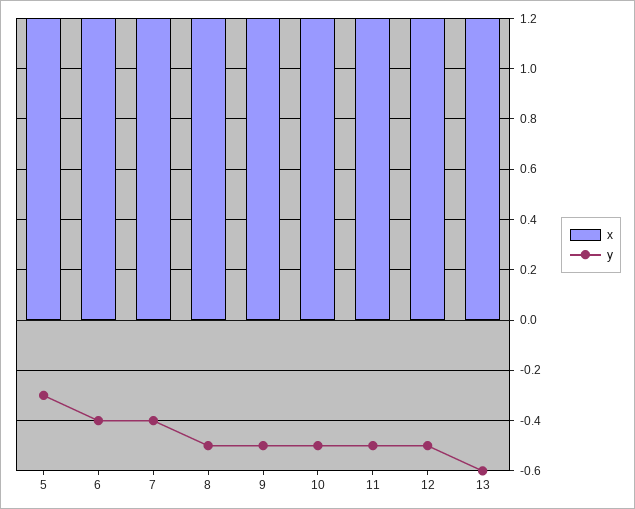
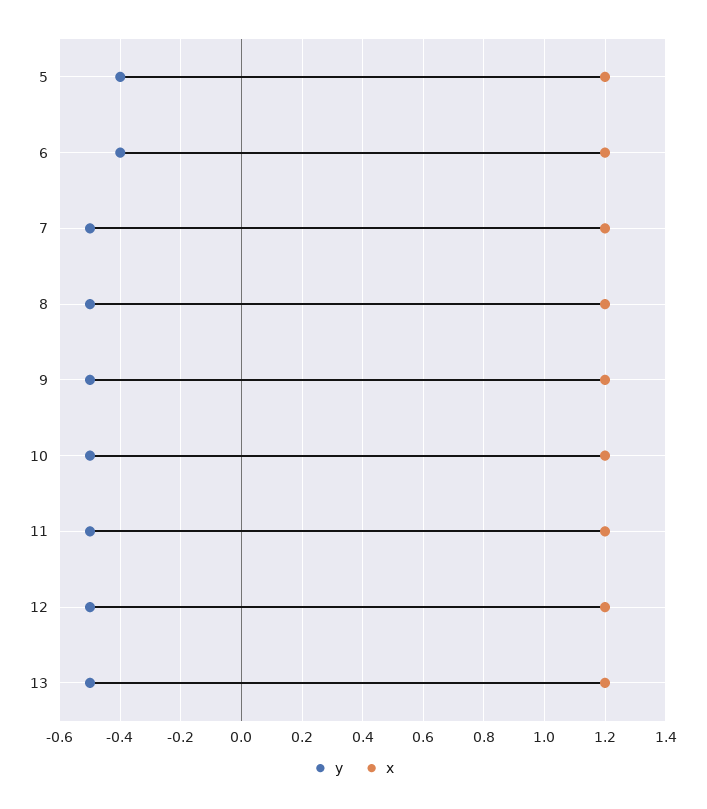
y, 5: -0.3 -> -0.4
y, 7: -0.4 -> -0.5
y, 13: -0.6 -> -0.5

